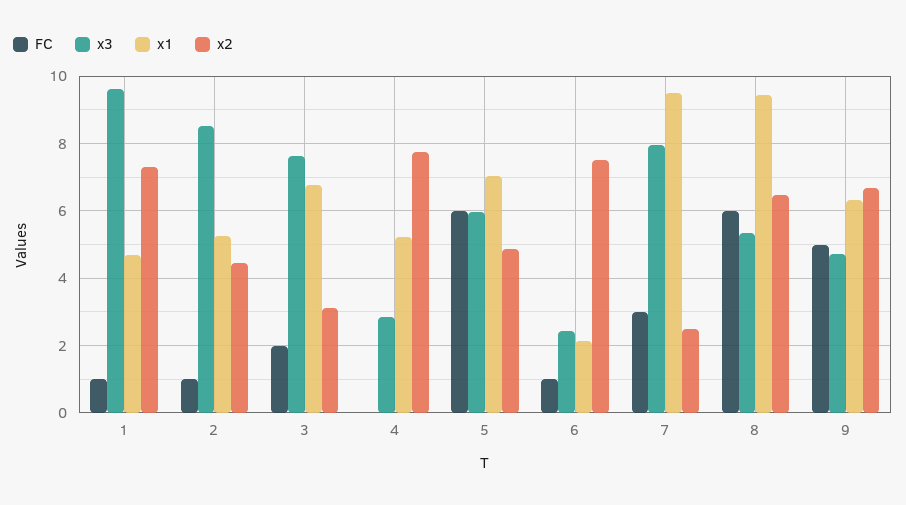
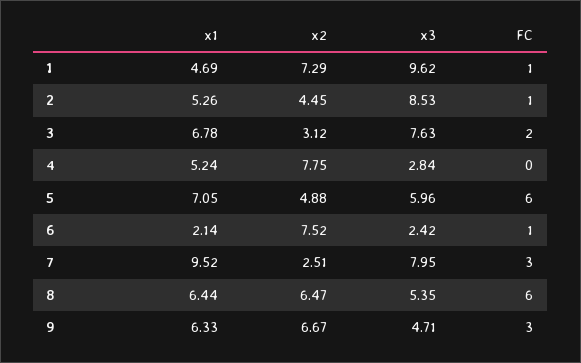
x1, 8: 9.4 -> 6.44
FC, 9: 5 -> 3

